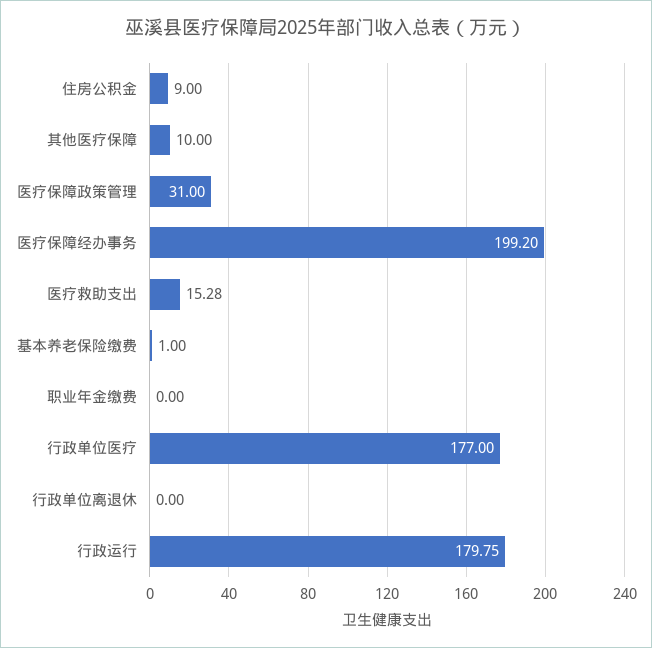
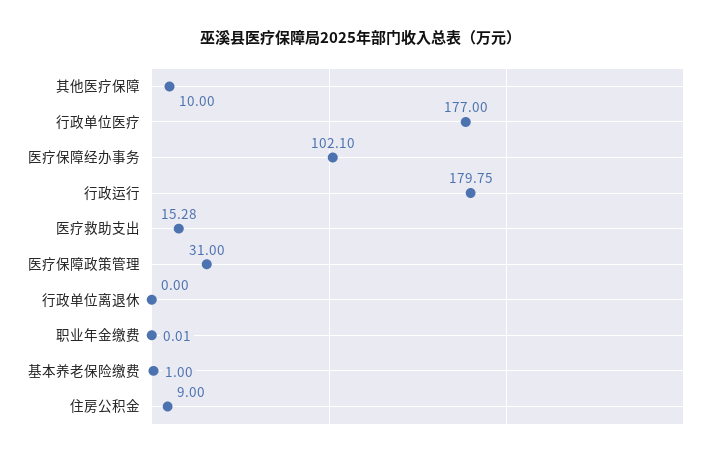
医疗保障经办事务: 199.2 -> 102.1
职业年金缴费: 0 -> 0.01

